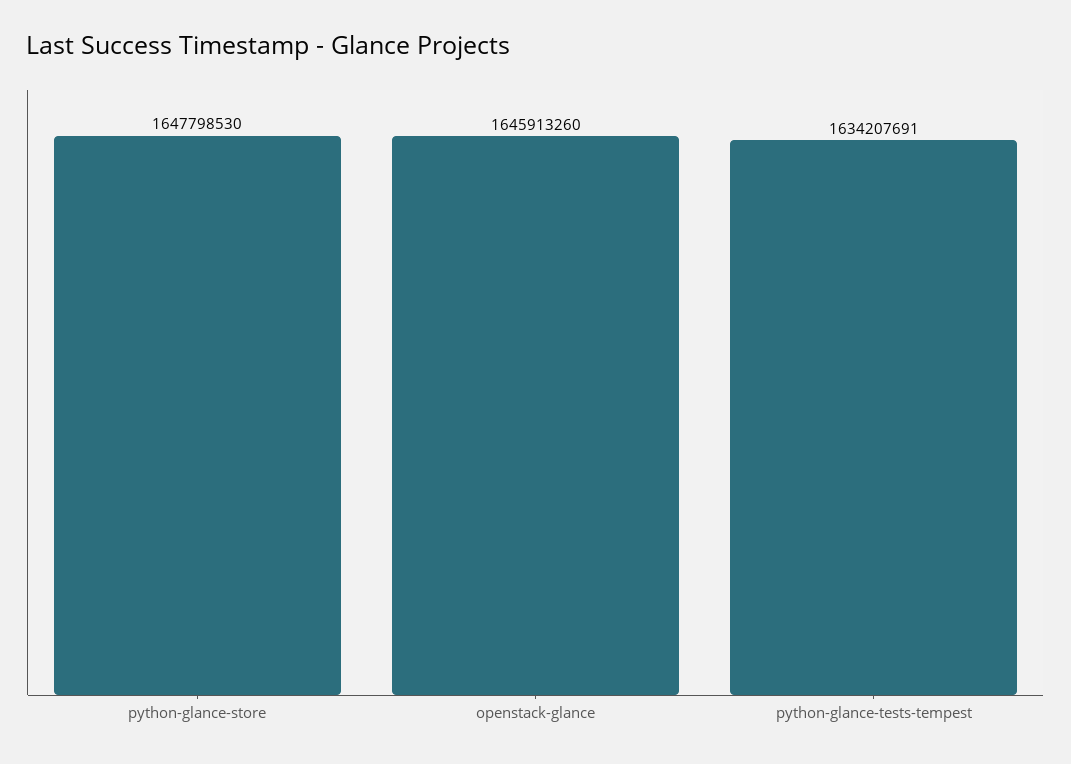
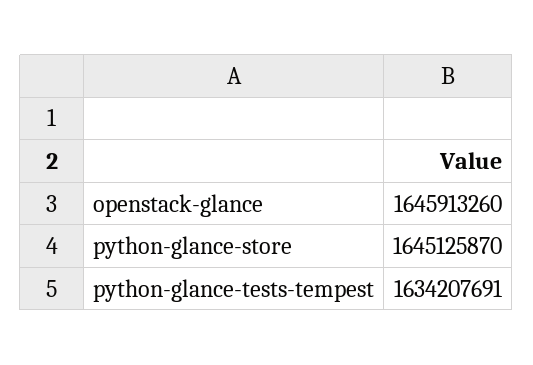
python-glance-store: 1647798530 -> 1645125870

